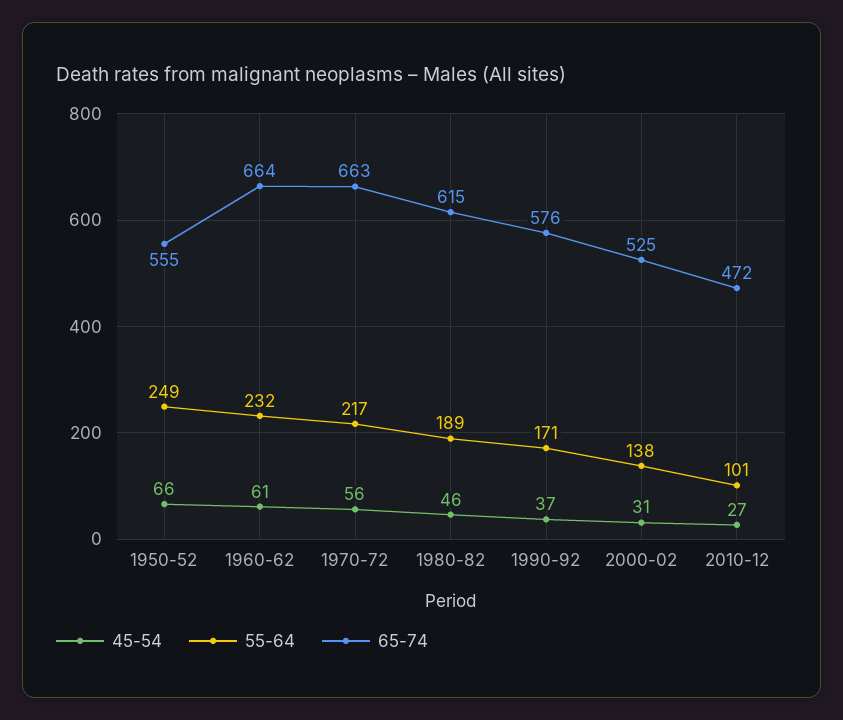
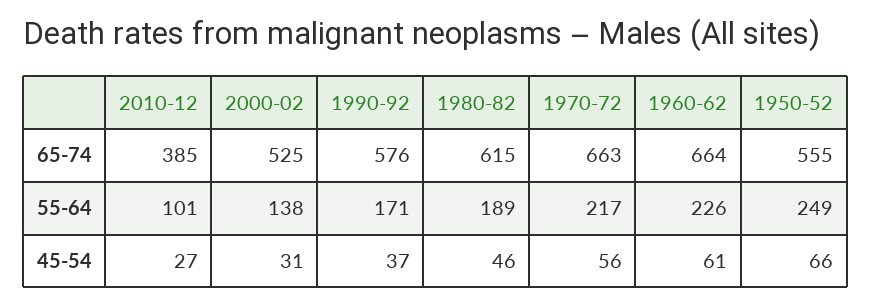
55-64, 1960-62: 232 -> 226
65-74, 2010-12: 472 -> 385

